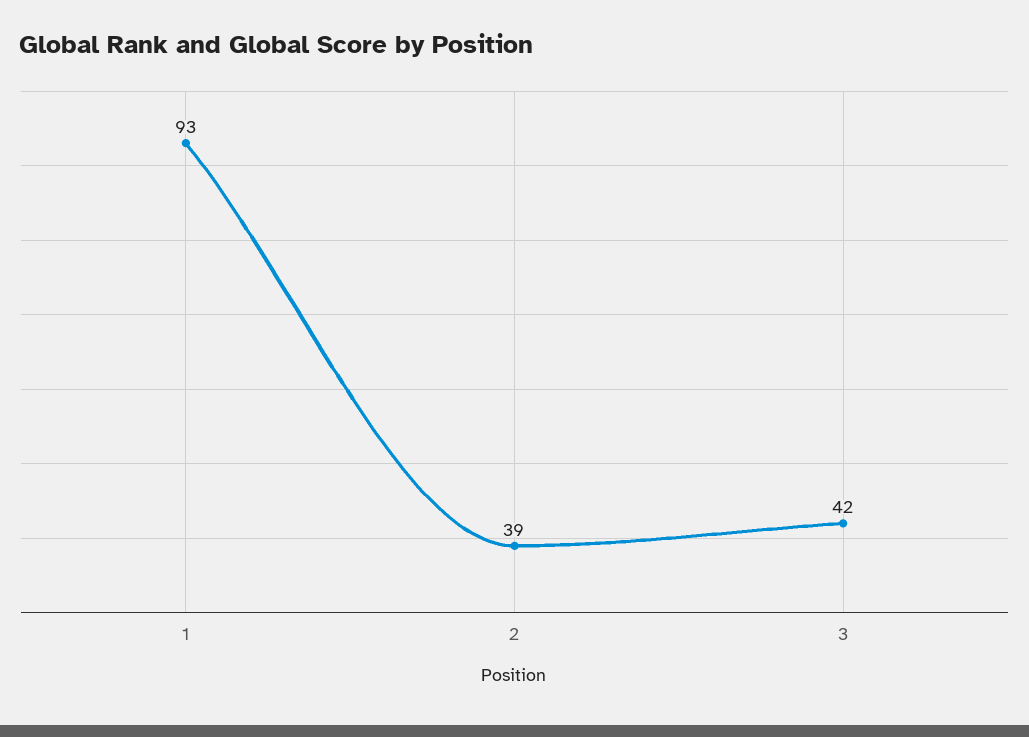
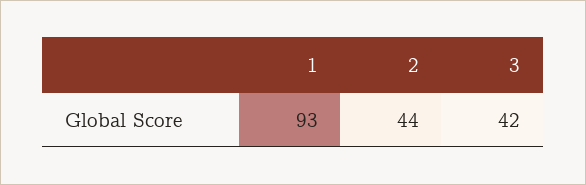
2: 39 -> 44

